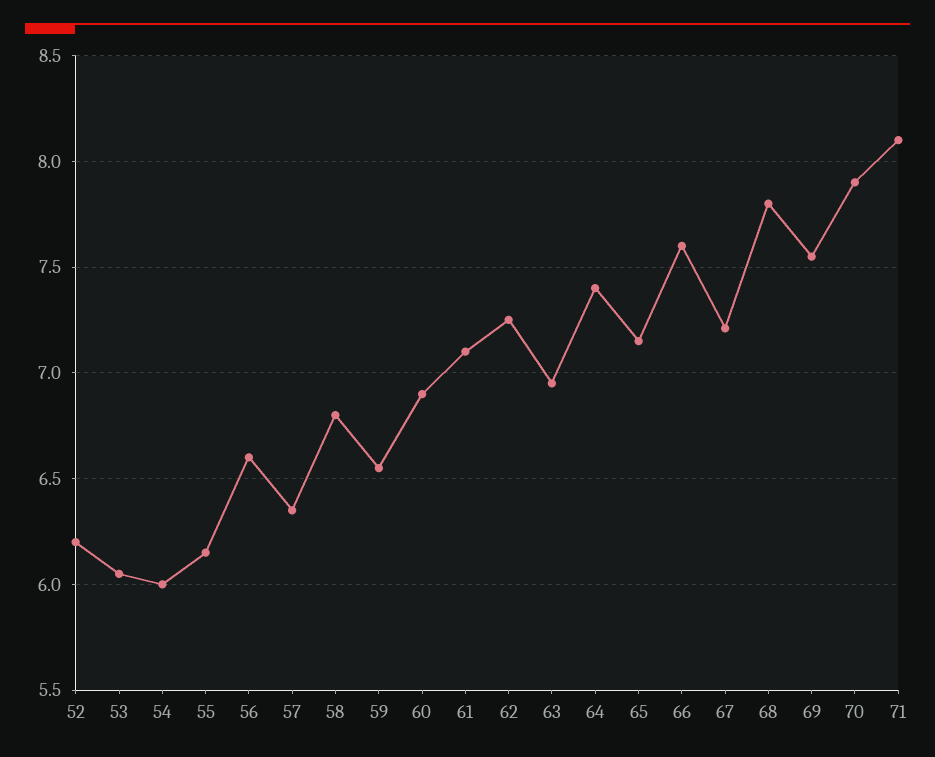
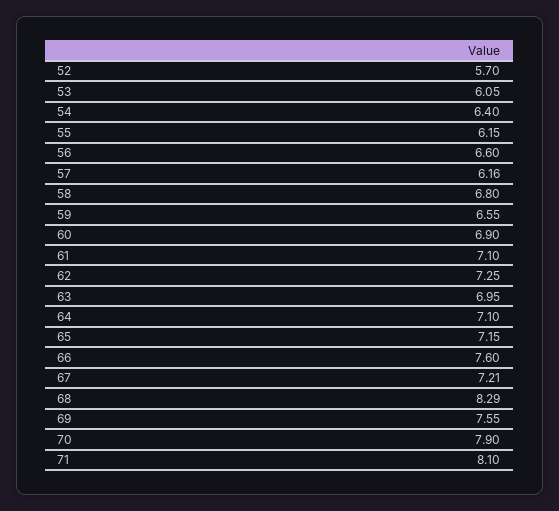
52: 6.2 -> 5.7
54: 6 -> 6.4
57: 6.35 -> 6.16
64: 7.4 -> 7.1
68: 7.8 -> 8.29

